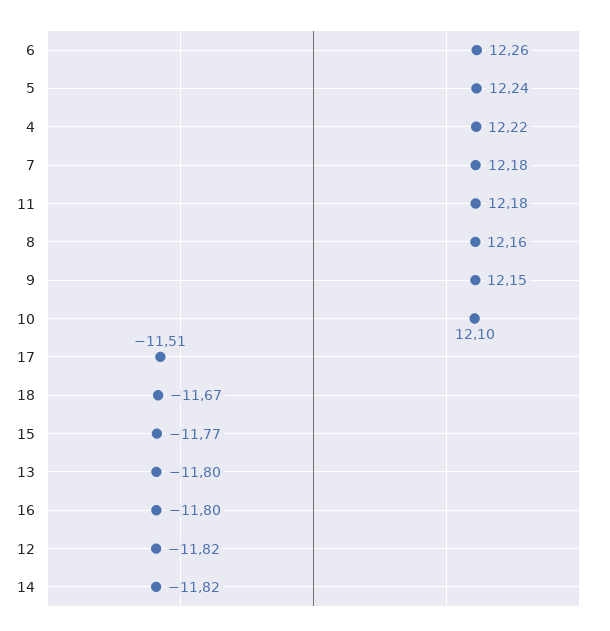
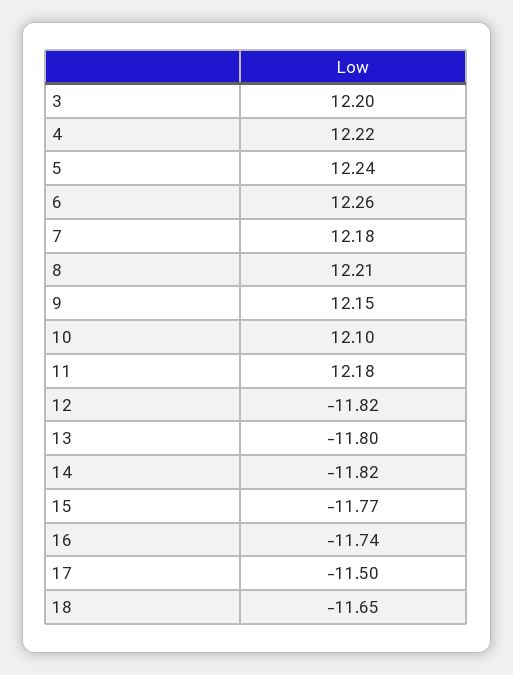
8: 12.16 -> 12.21
17: -11.51 -> -11.5
18: -11.67 -> -11.65
16: -11.8 -> -11.74
3: none -> 12.2

